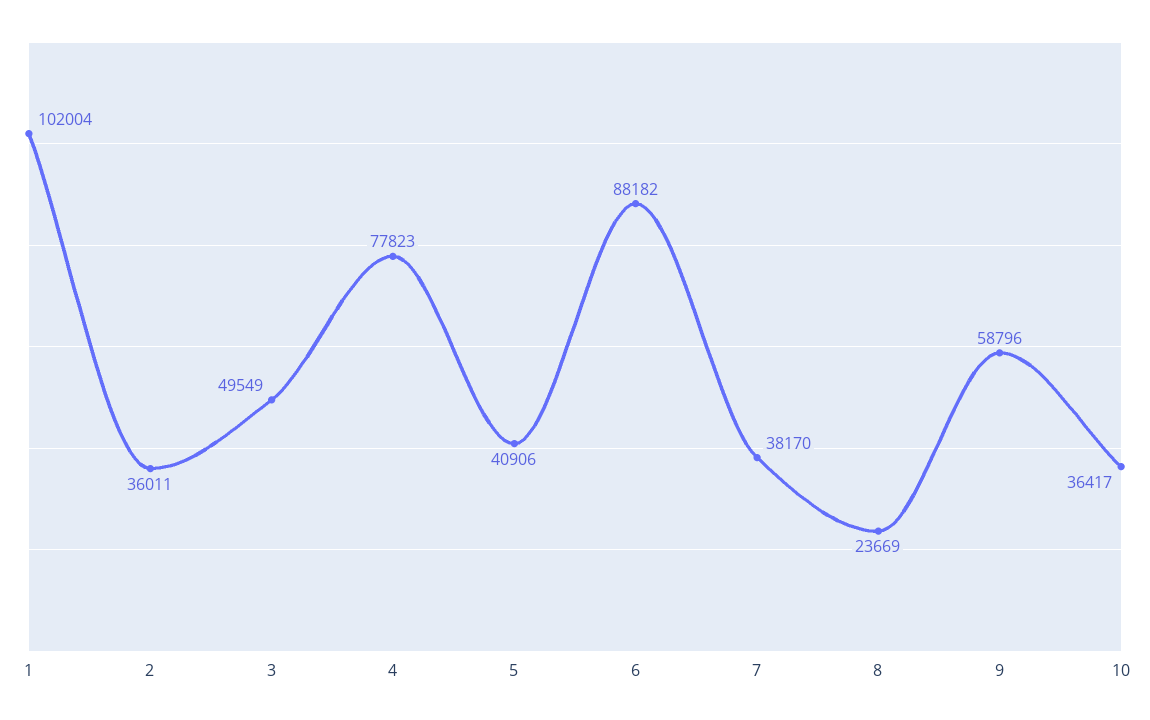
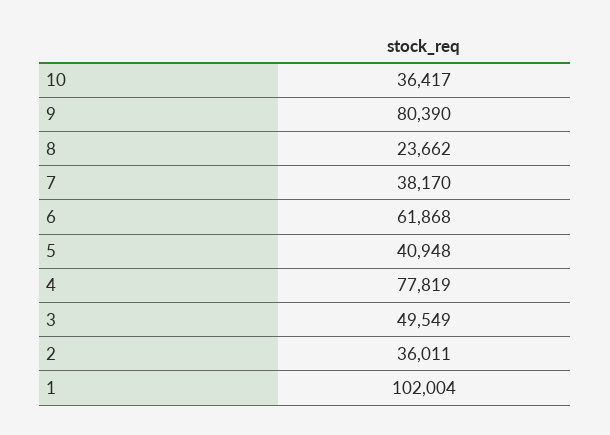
4: 77823 -> 77819
5: 40906 -> 40948
6: 88182 -> 61868
8: 23669 -> 23662
9: 58796 -> 80390

